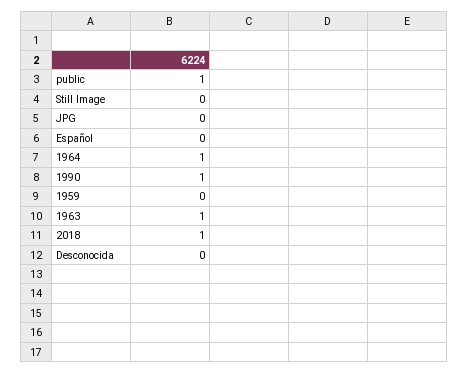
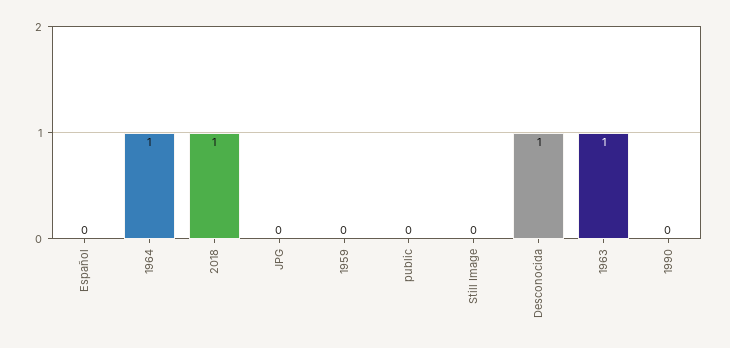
public: 1 -> 0
1990: 1 -> 0
Desconocida: 0 -> 1

